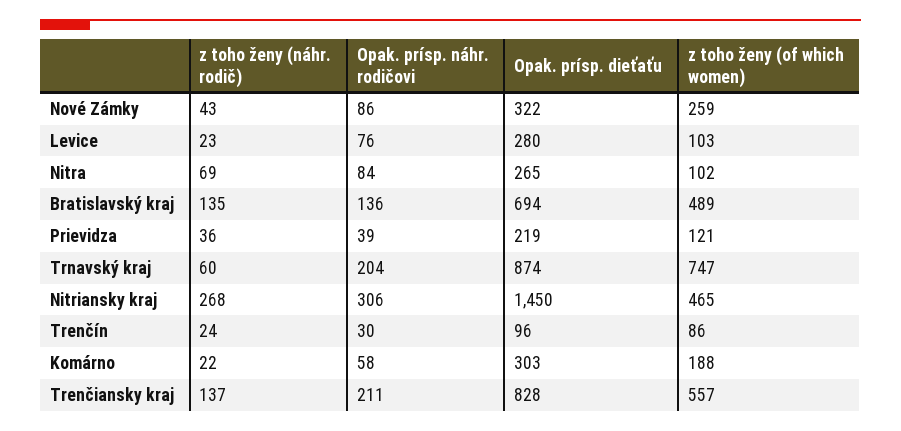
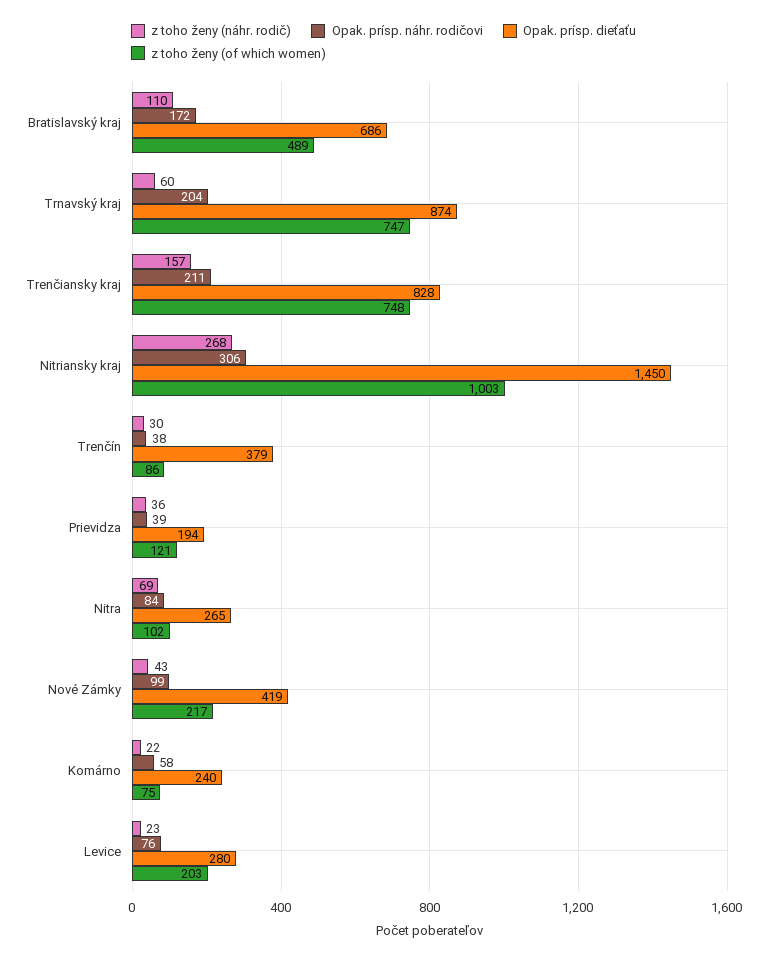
Opak. prísp. náhr. rodičovi, Nové Zámky: 86 -> 99
Opak. prísp. dieťaťu, Nové Zámky: 322 -> 419
z toho ženy (of which women), Nové Zámky: 259 -> 217
z toho ženy (of which women), Levice: 103 -> 203
z toho ženy (náhr. rodič), Bratislavský kraj: 135 -> 110
Opak. prísp. náhr. rodičovi, Bratislavský kraj: 136 -> 172
Opak. prísp. dieťaťu, Bratislavský kraj: 694 -> 686
Opak. prísp. dieťaťu, Prievidza: 219 -> 194
z toho ženy (of which women), Nitriansky kraj: 465 -> 1003
z toho ženy (náhr. rodič), Trenčín: 24 -> 30
Opak. prísp. náhr. rodičovi, Trenčín: 30 -> 38
Opak. prísp. dieťaťu, Trenčín: 96 -> 379
Opak. prísp. dieťaťu, Komárno: 303 -> 240
z toho ženy (of which women), Komárno: 188 -> 75
z toho ženy (náhr. rodič), Trenčiansky kraj: 137 -> 157
z toho ženy (of which women), Trenčiansky kraj: 557 -> 748

